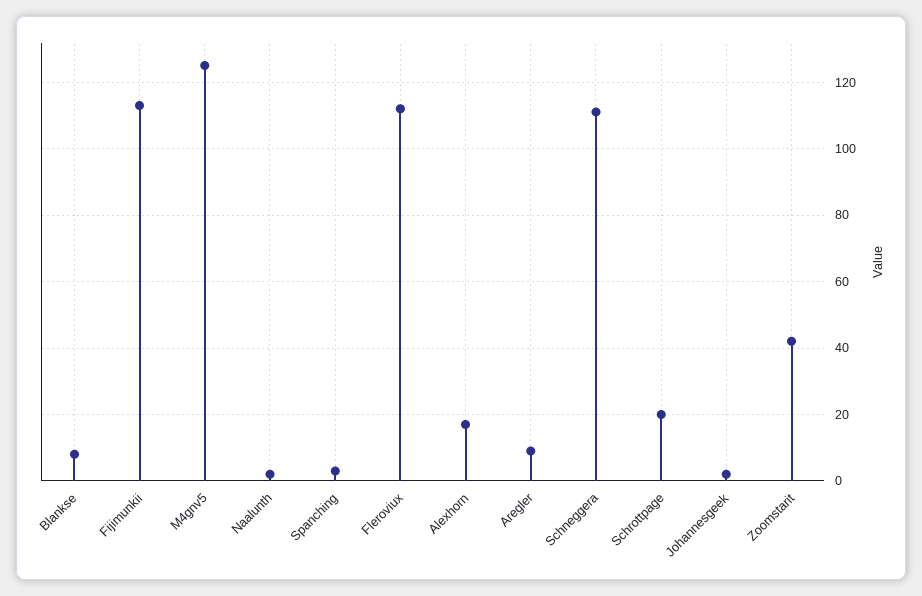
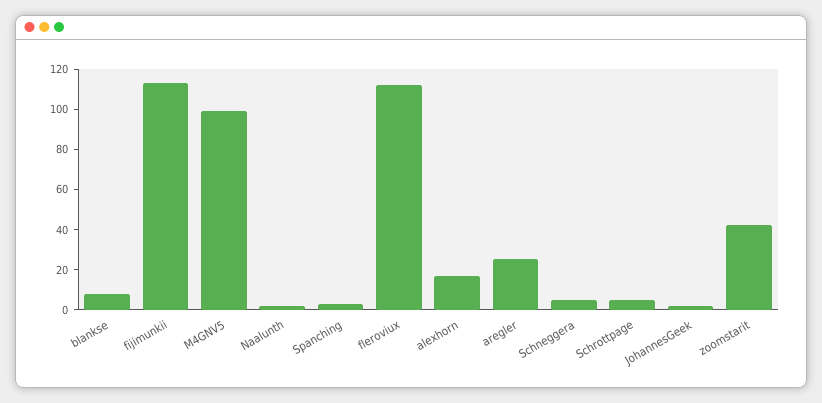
M4gnv5: 125 -> 100
Aregler: 10 -> 25
Schneggera: 110 -> 5
Schrottpage: 20 -> 5

